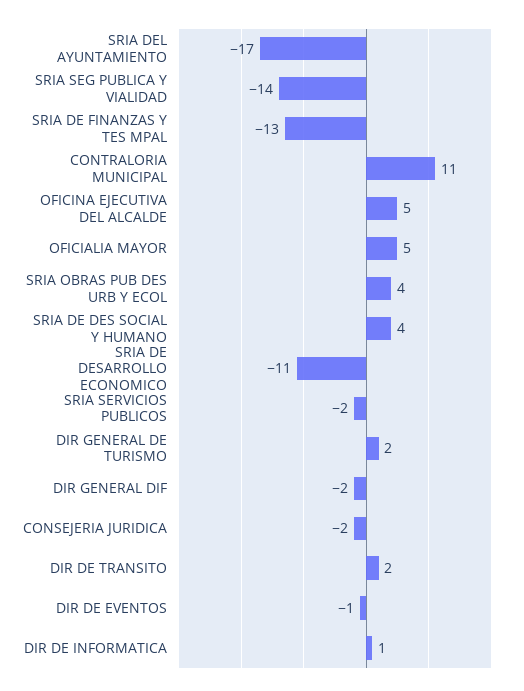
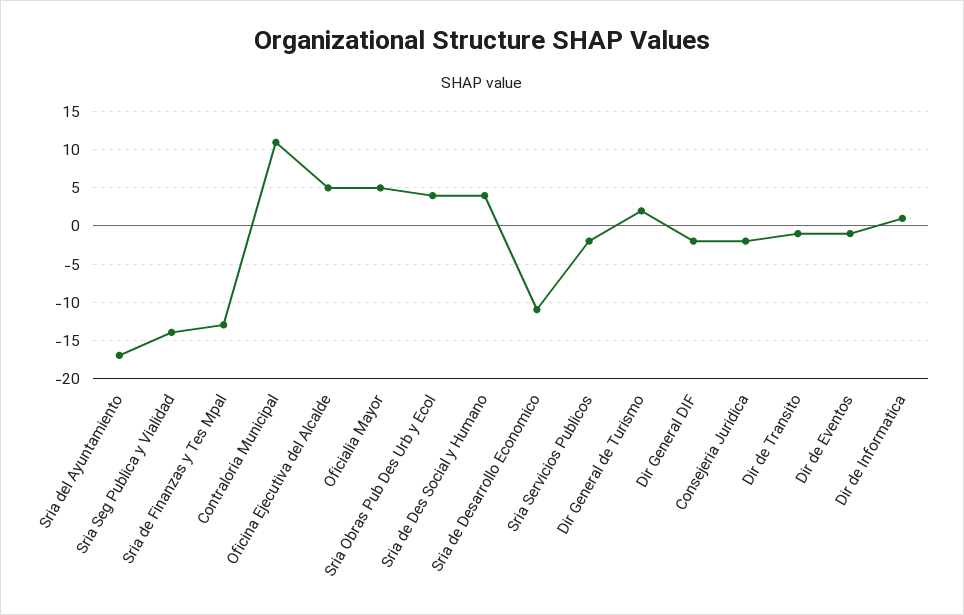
DIR DE TRANSITO: 2 -> -1

